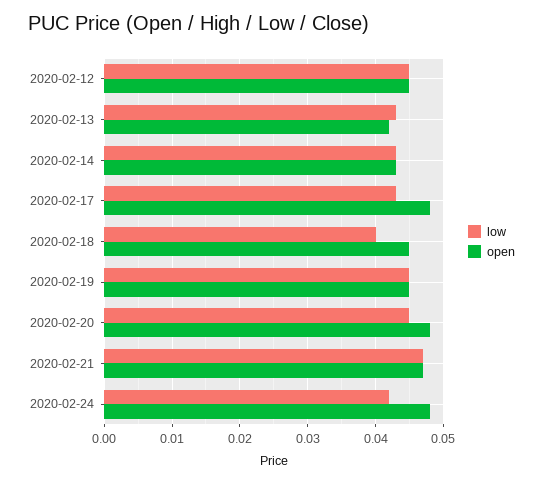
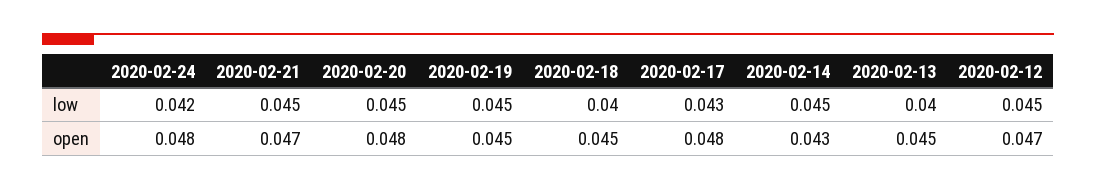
open, 2020-02-12: 0.045 -> 0.047
low, 2020-02-13: 0.043 -> 0.04
open, 2020-02-13: 0.042 -> 0.045
low, 2020-02-14: 0.043 -> 0.045
low, 2020-02-21: 0.047 -> 0.045

